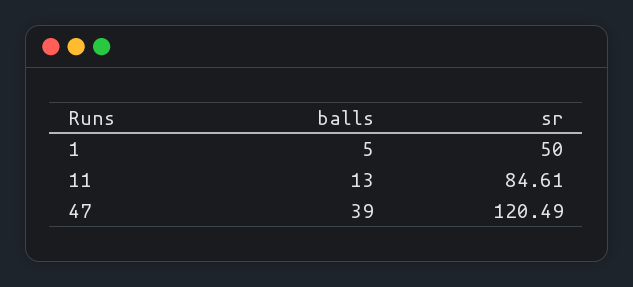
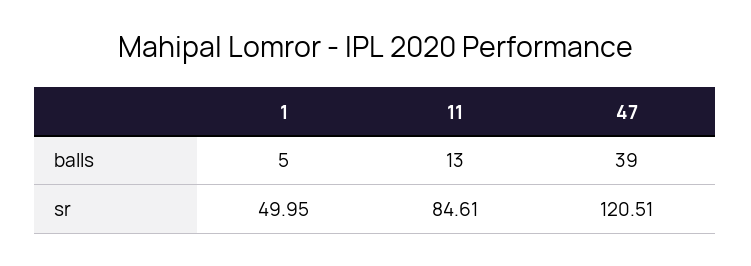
sr, 1: 50 -> 49.95
sr, 47: 120.49 -> 120.51

